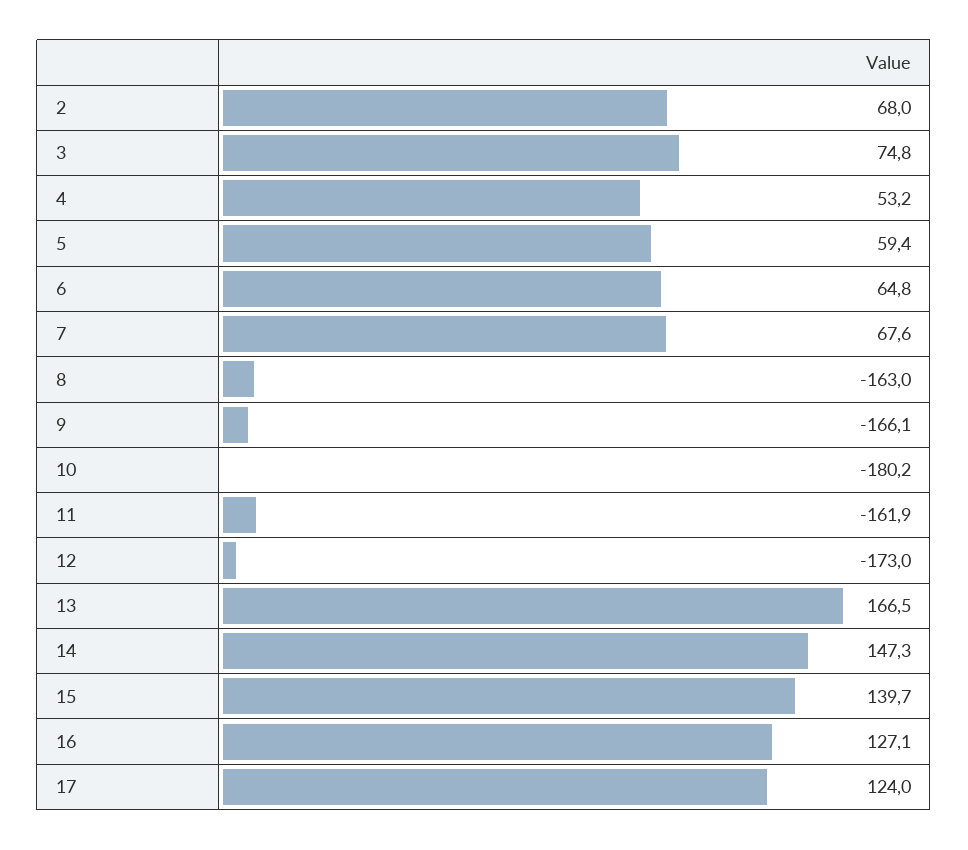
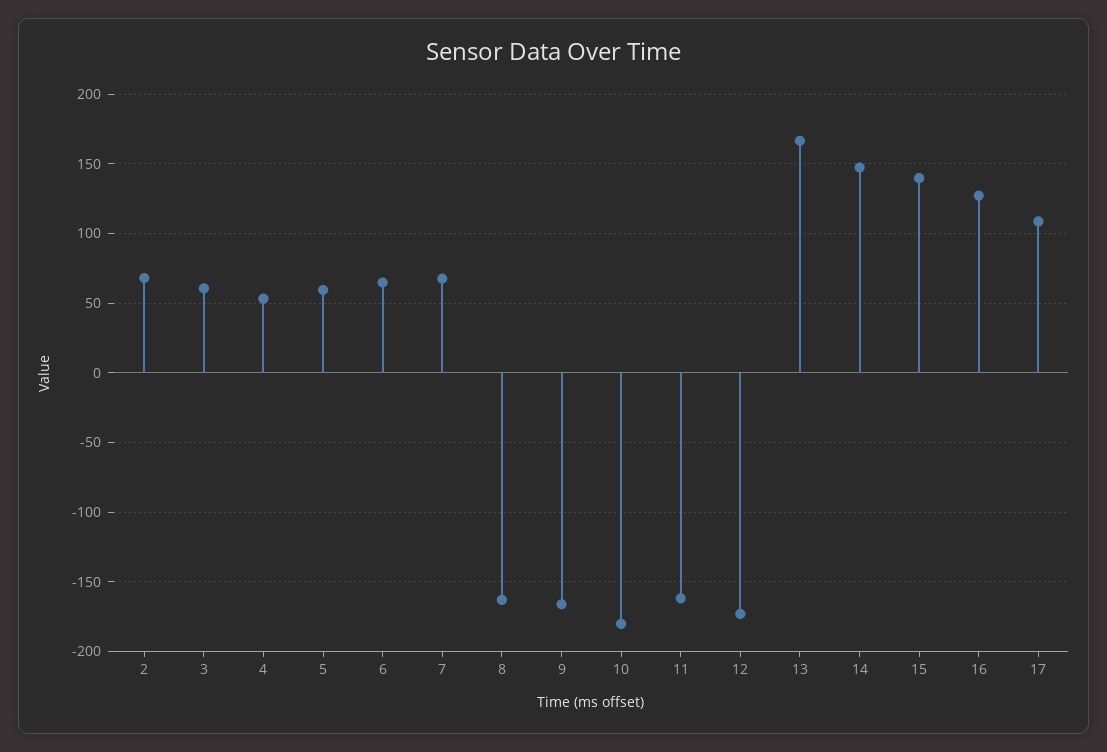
3: 74.8 -> 60
17: 124 -> 110

